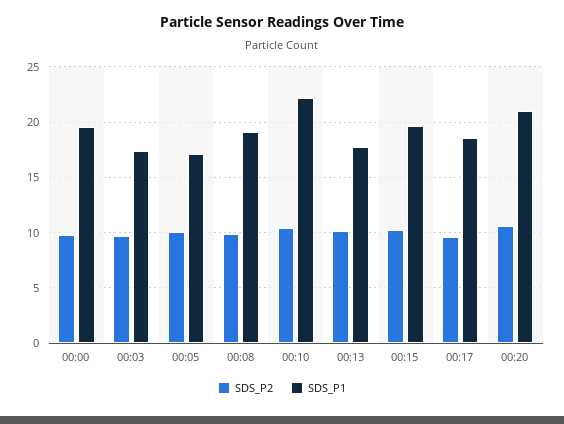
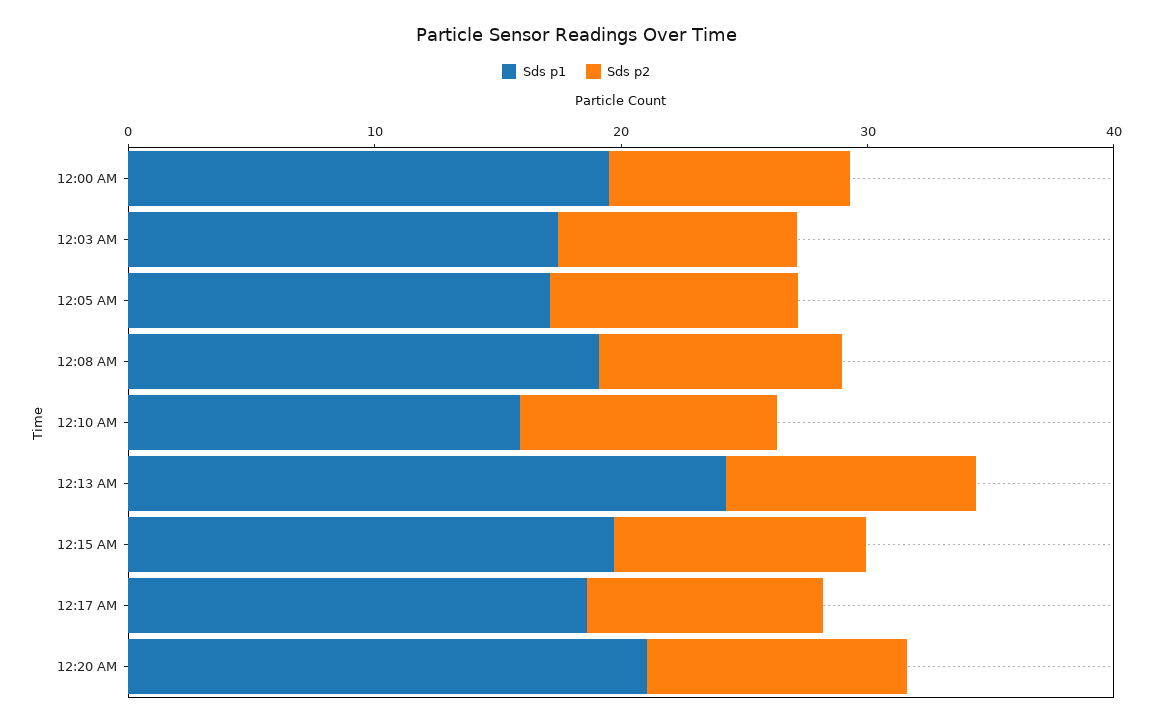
SDS_P1, 00:10: 22 -> 16
SDS_P1, 00:13: 18 -> 24

